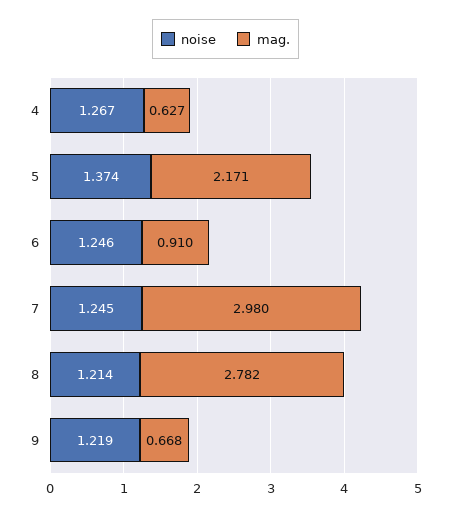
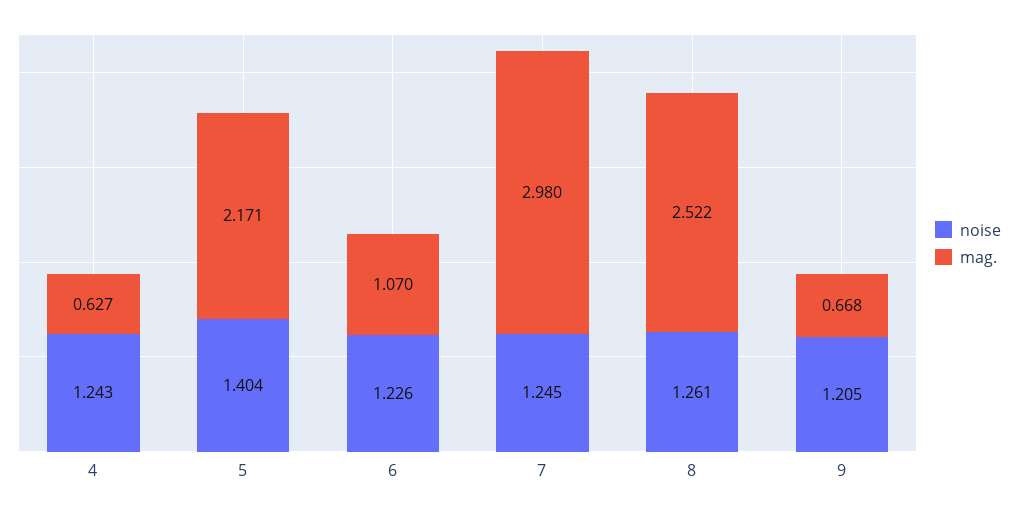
noise, 4: 1.267 -> 1.243
noise, 5: 1.374 -> 1.404
noise, 6: 1.246 -> 1.226
mag., 6: 0.91 -> 1.07
noise, 8: 1.214 -> 1.261
mag., 8: 2.782 -> 2.522
noise, 9: 1.219 -> 1.205

